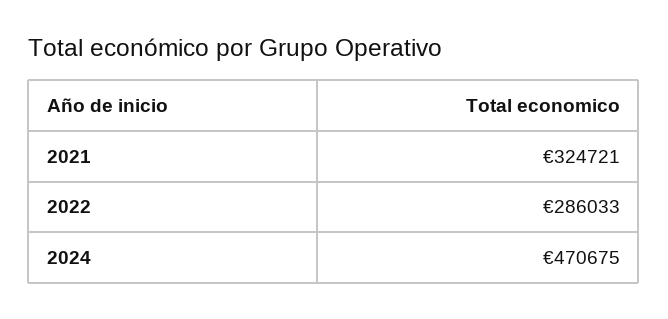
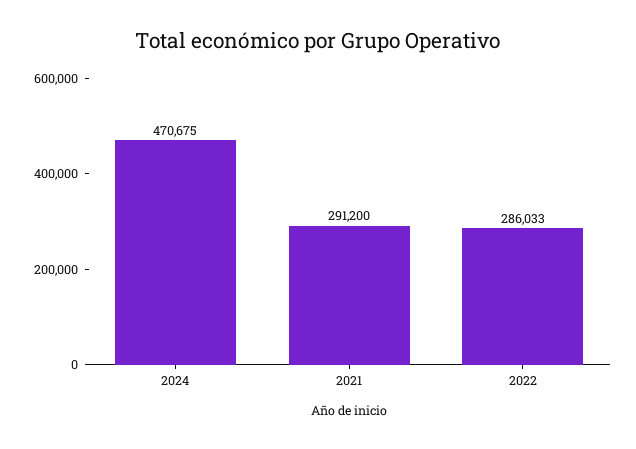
2021: 324721 -> 291200

